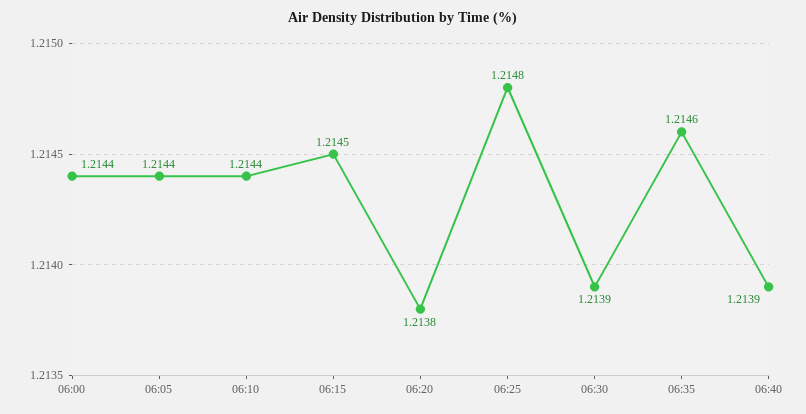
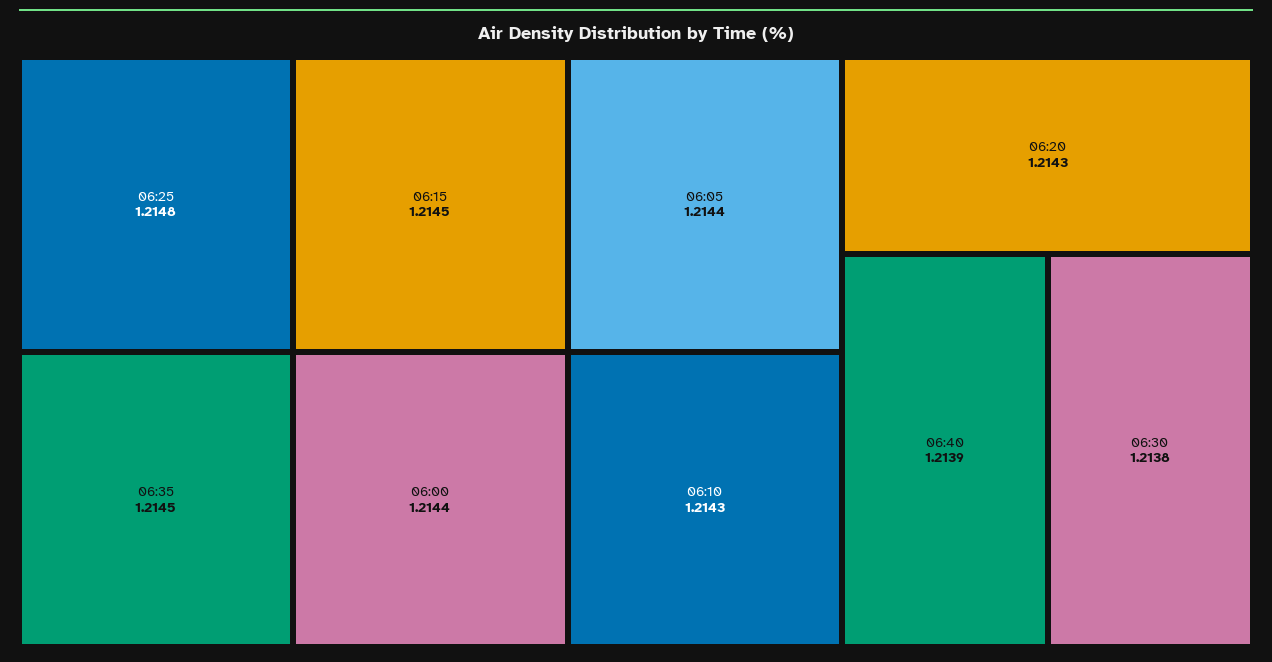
06:10: 1.2144 -> 1.2143
06:20: 1.2138 -> 1.2143
06:30: 1.2139 -> 1.2138
06:35: 1.2146 -> 1.2145

